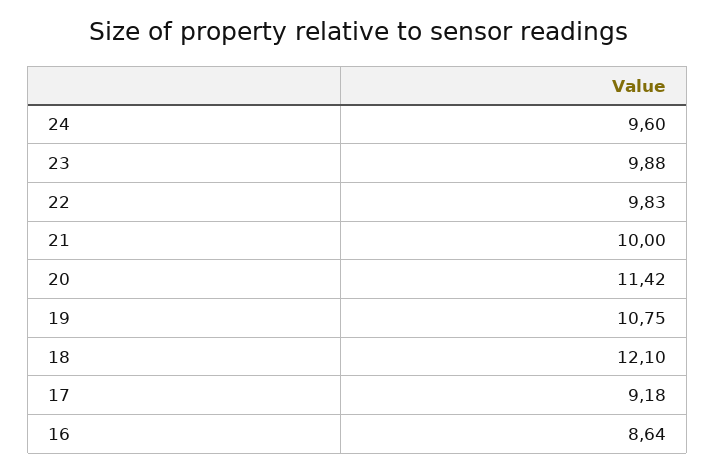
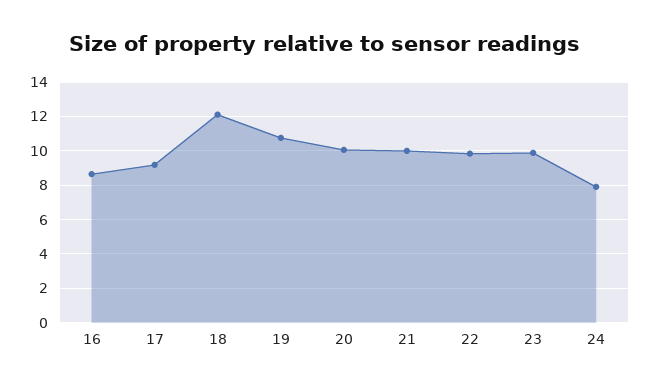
24: 9.6 -> 8
20: 11.42 -> 10

